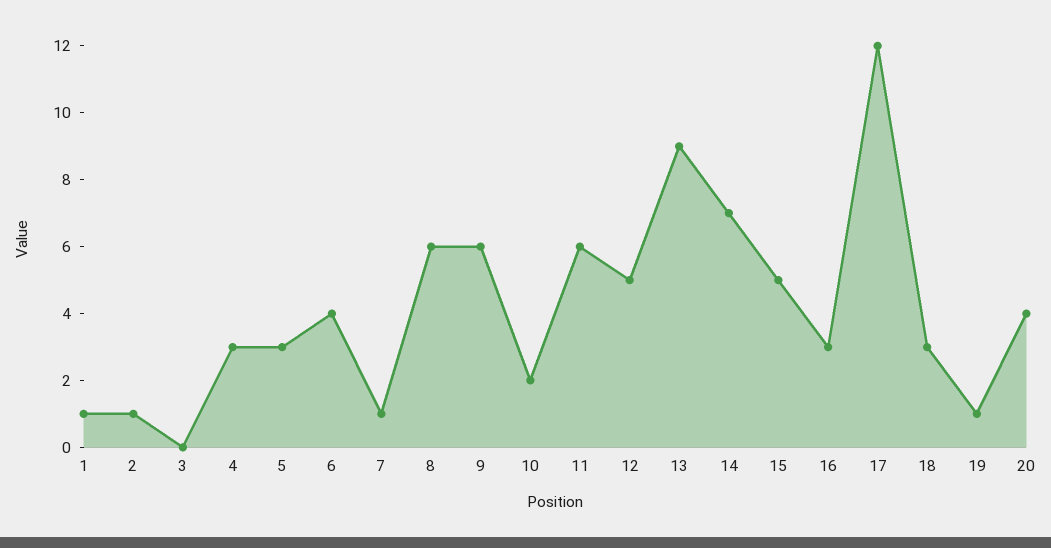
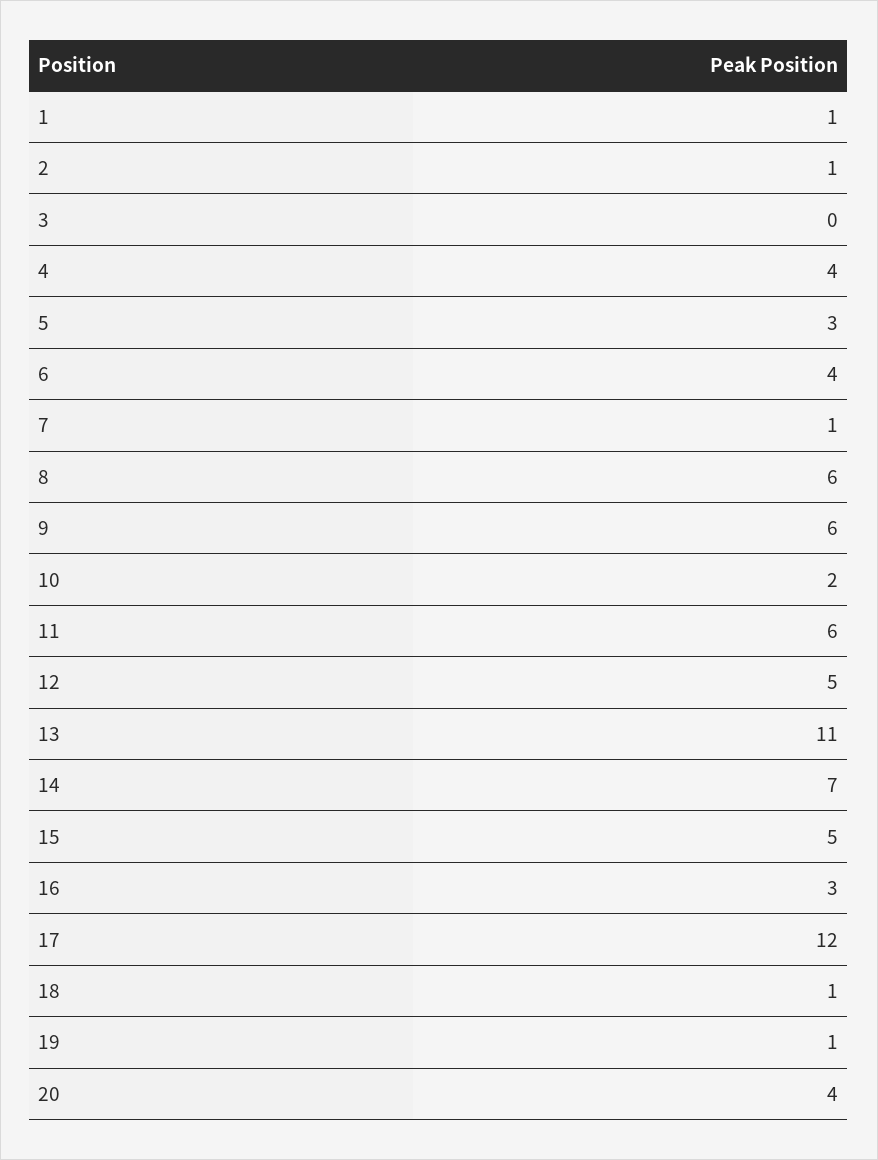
4: 3 -> 4
13: 9 -> 11
18: 3 -> 1

